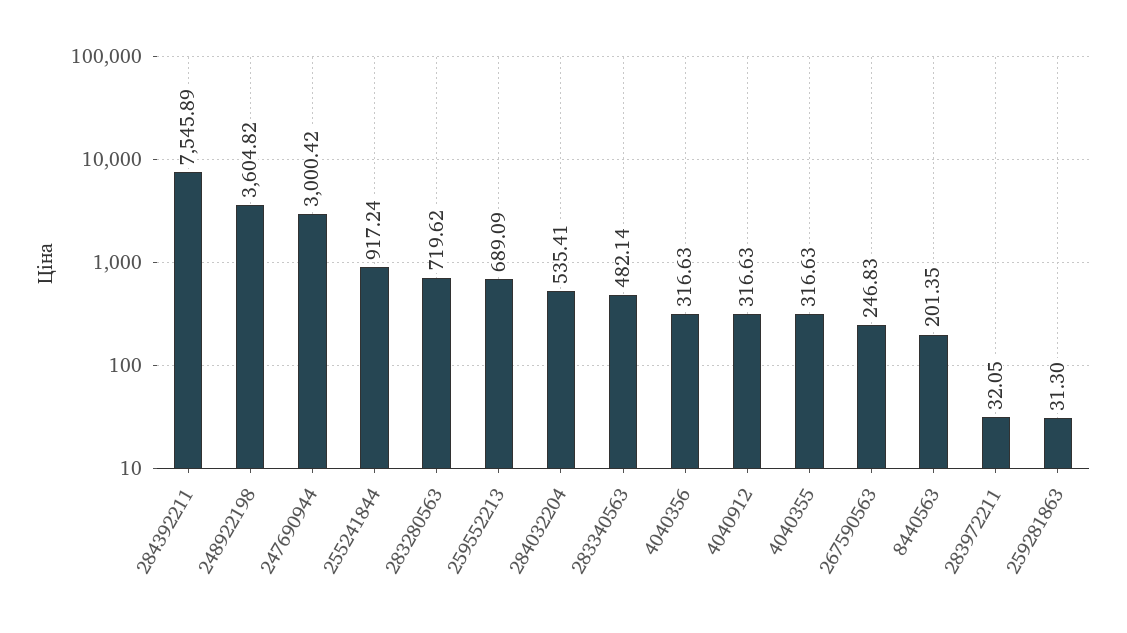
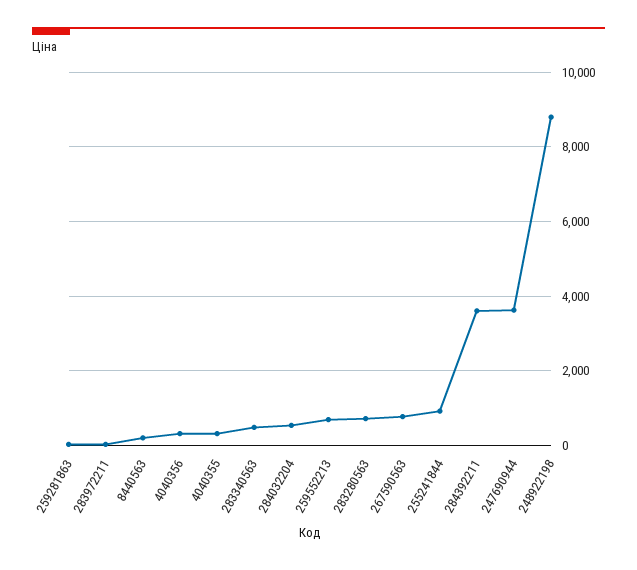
284392211: 7545.89 -> 3600
248922198: 3604.82 -> 8800
247690944: 3000.42 -> 3600
4040912: 316.63 -> none
267590563: 246.83 -> 800

